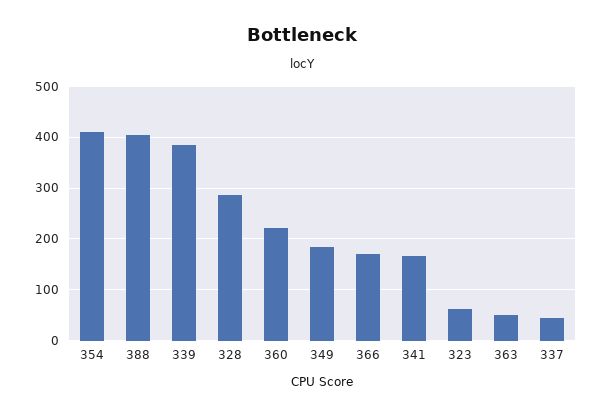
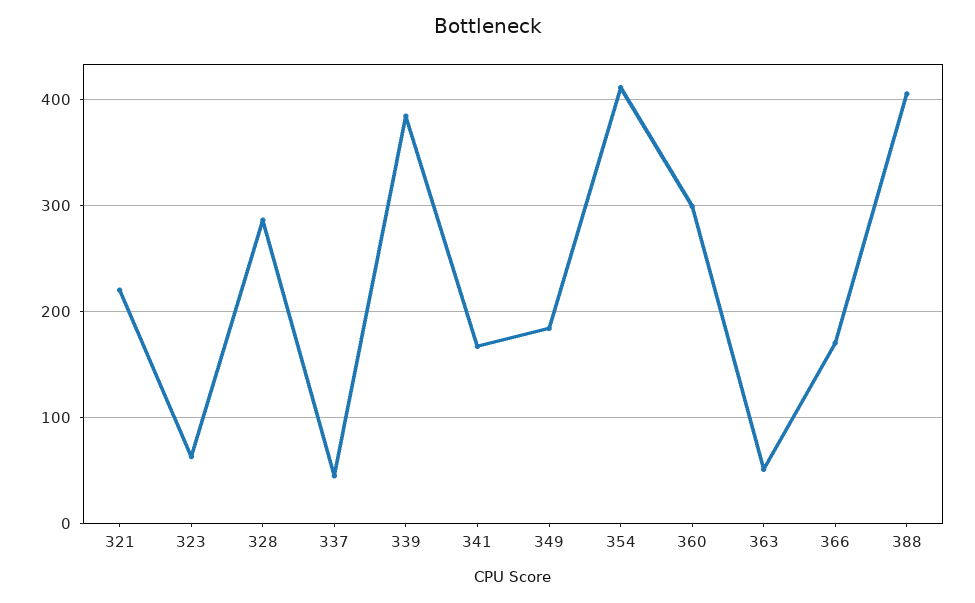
360: 220 -> 300
321: none -> 220

